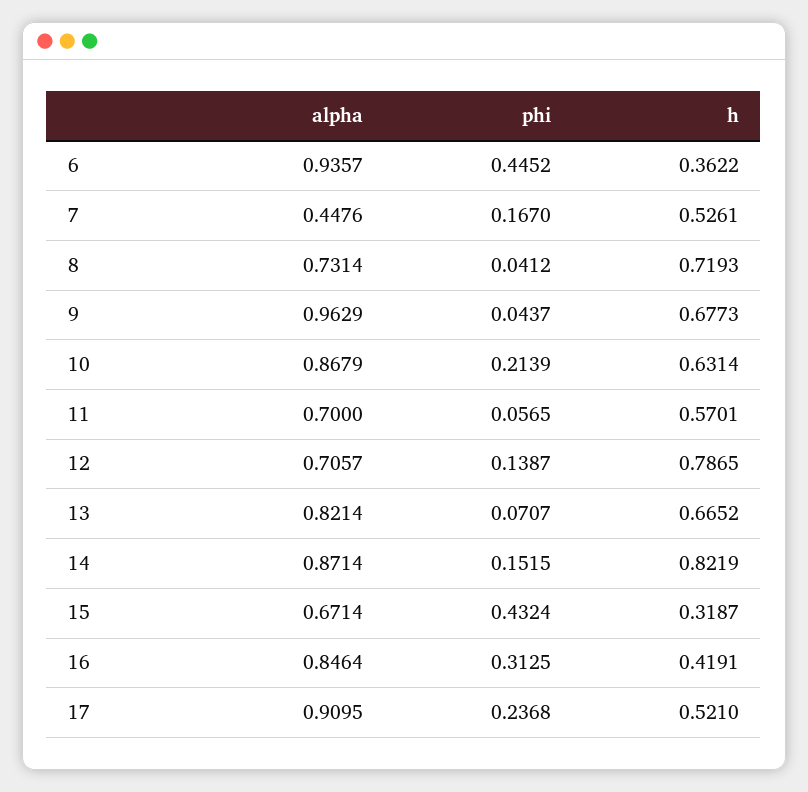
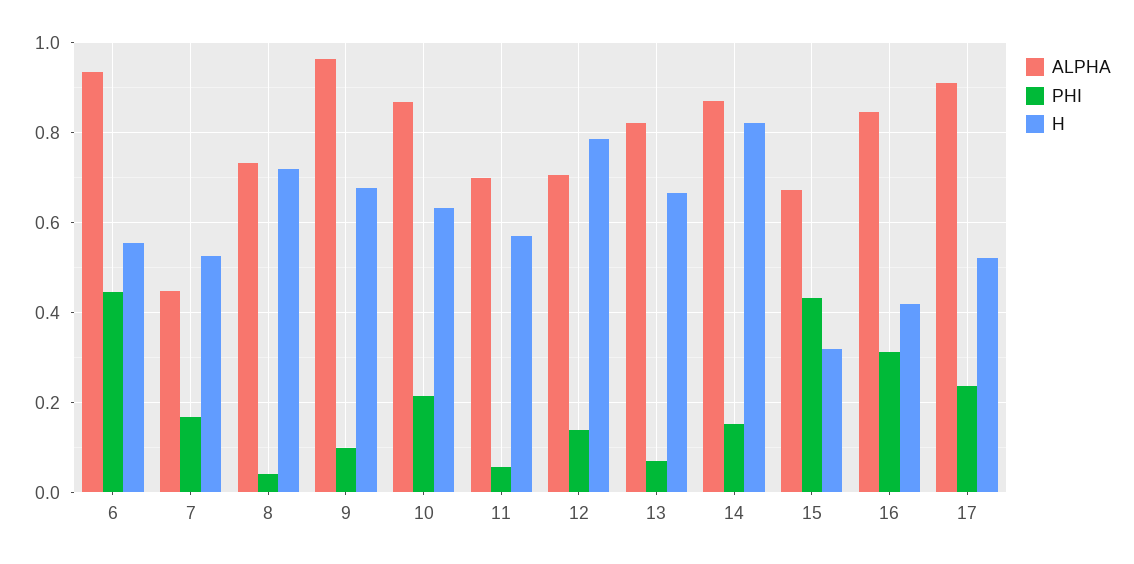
h, 6: 0.3622 -> 0.56
phi, 9: 0.0437 -> 0.1

